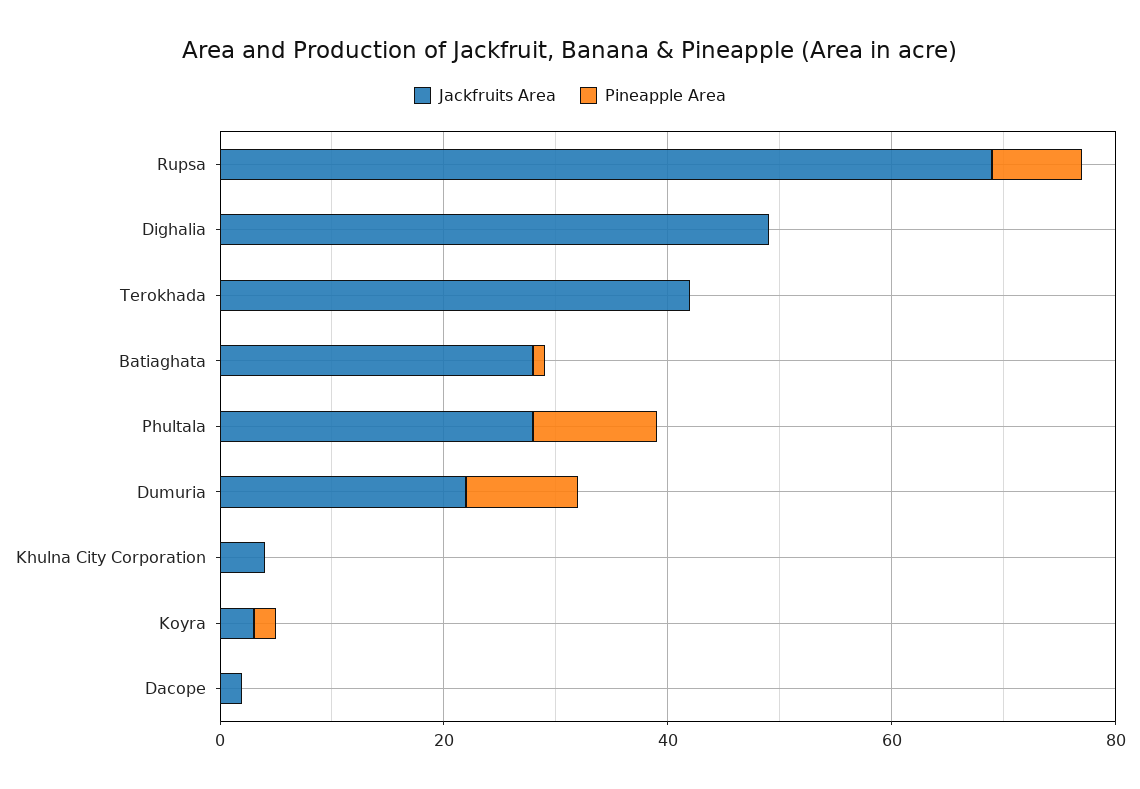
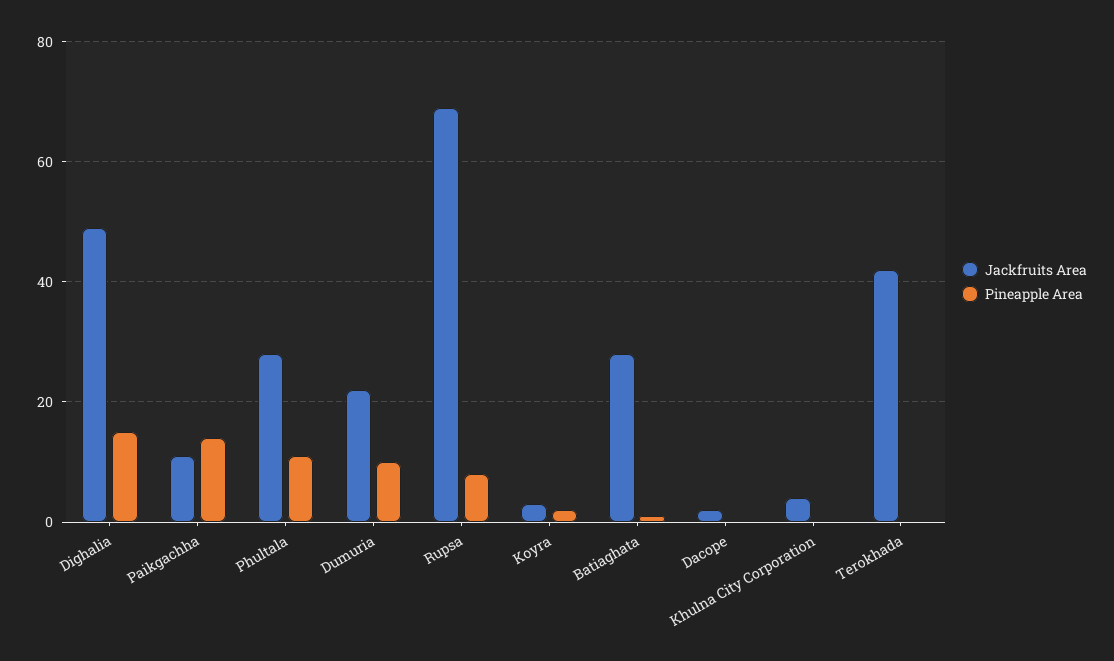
Pineapple Area, Dighalia: 0 -> 15
Jackfruits Area, Paikgachha: none -> 10
Pineapple Area, Paikgachha: none -> 15

